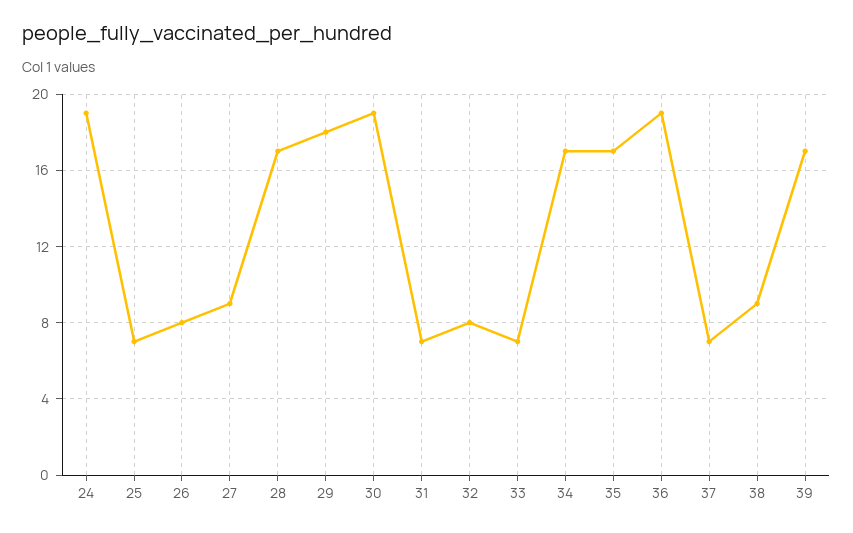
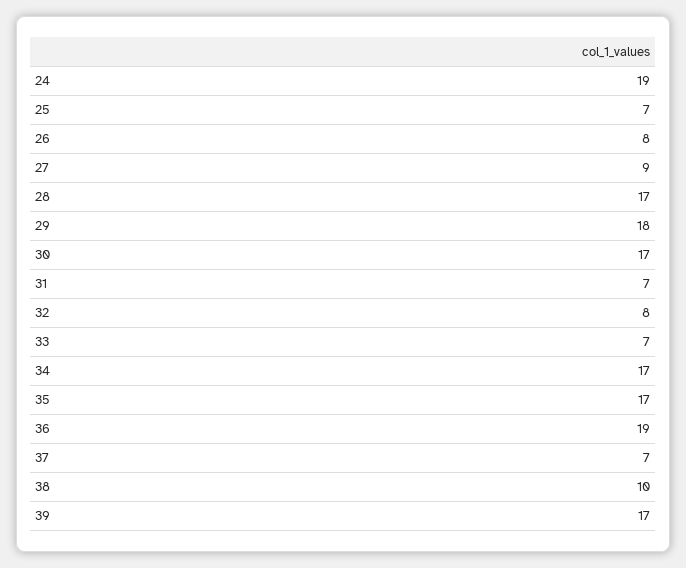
30: 19 -> 17
38: 9 -> 10

